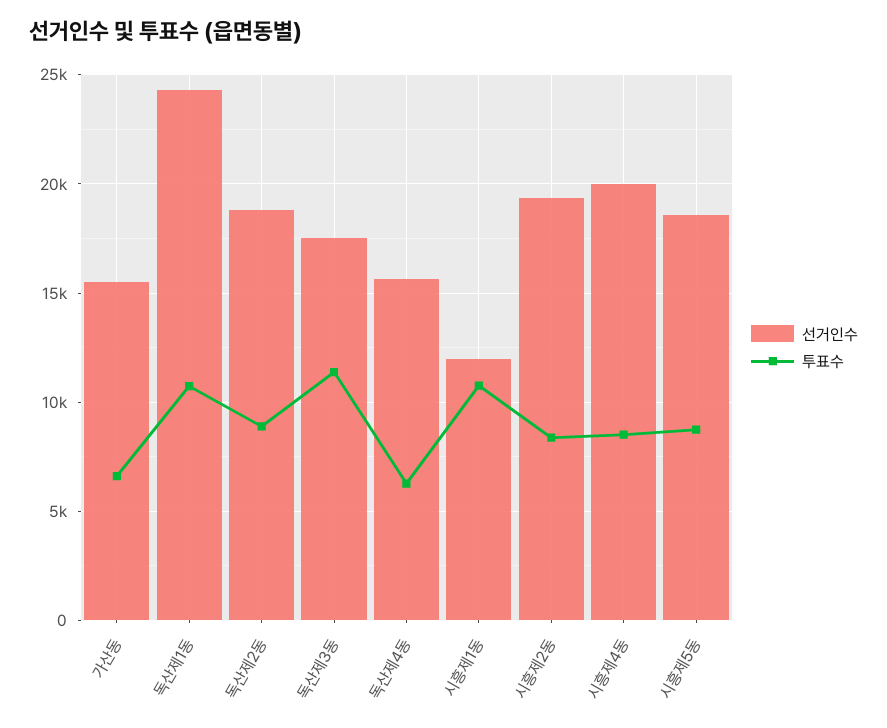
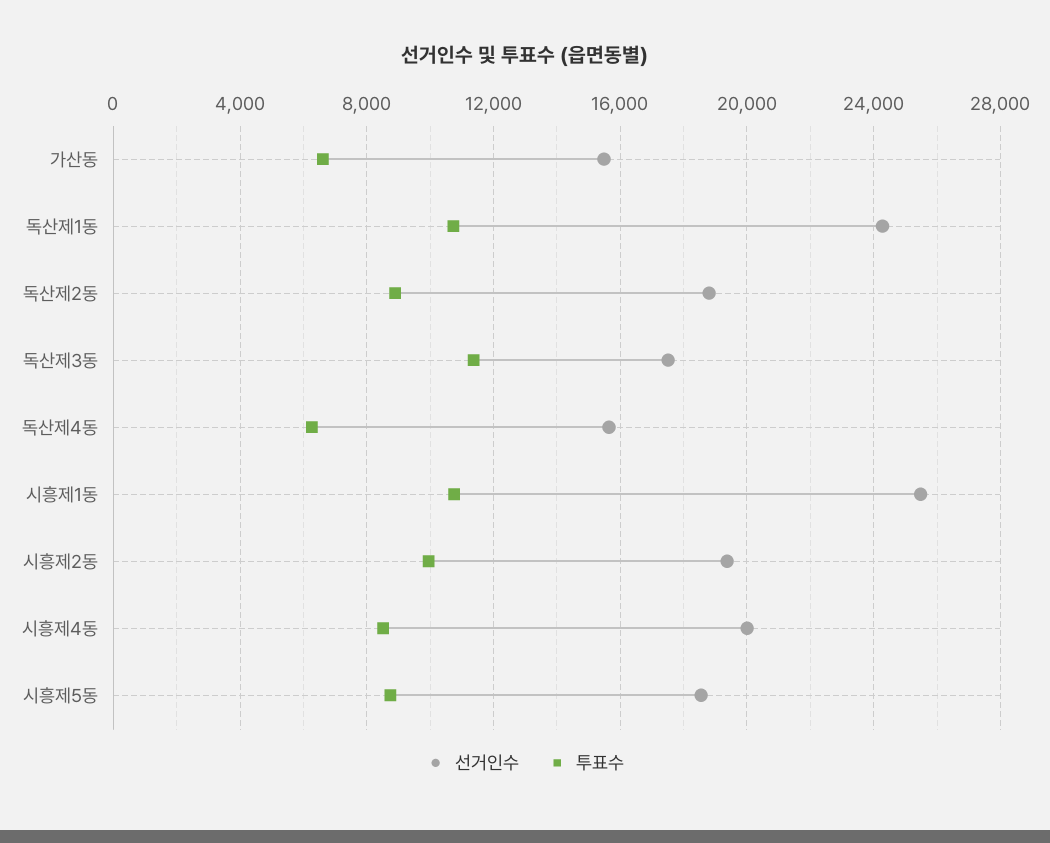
선거인수, 시흥제1동: 12000 -> 25500
투표수, 시흥제2동: 8500 -> 10000

